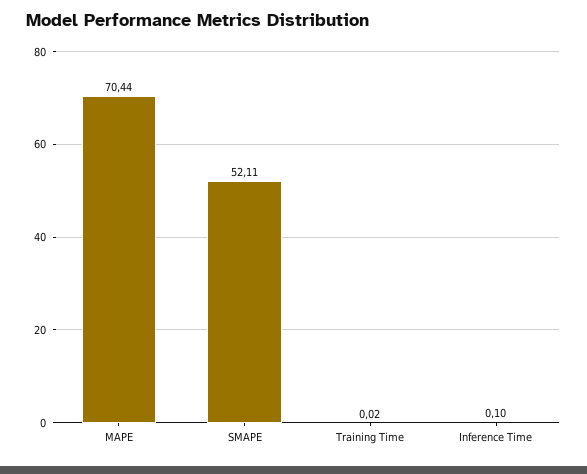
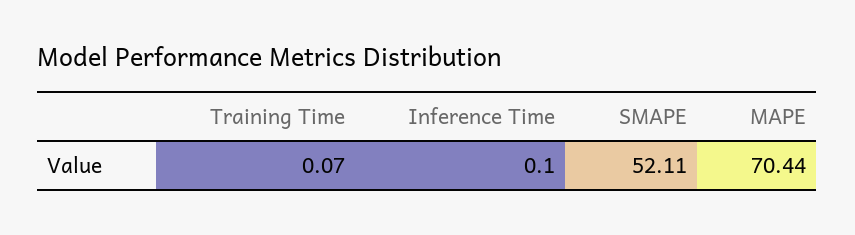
Training Time: 0.02 -> 0.07

